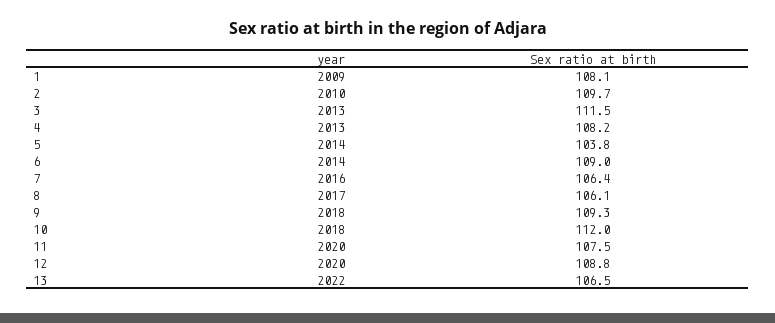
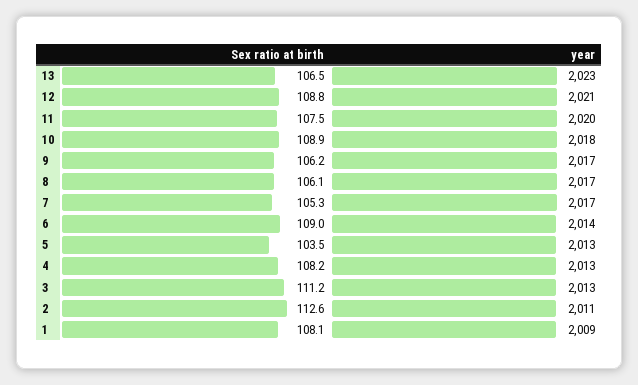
year, 2: 2010 -> 2011
Sex ratio at birth, 2: 109.7 -> 112.6
Sex ratio at birth, 3: 111.5 -> 111.2
year, 5: 2014 -> 2013
Sex ratio at birth, 5: 103.8 -> 103.5
year, 7: 2016 -> 2017
Sex ratio at birth, 7: 106.4 -> 105.3
year, 9: 2018 -> 2017
Sex ratio at birth, 9: 109.3 -> 106.2
Sex ratio at birth, 10: 112 -> 108.9
year, 12: 2020 -> 2021
year, 13: 2022 -> 2023

